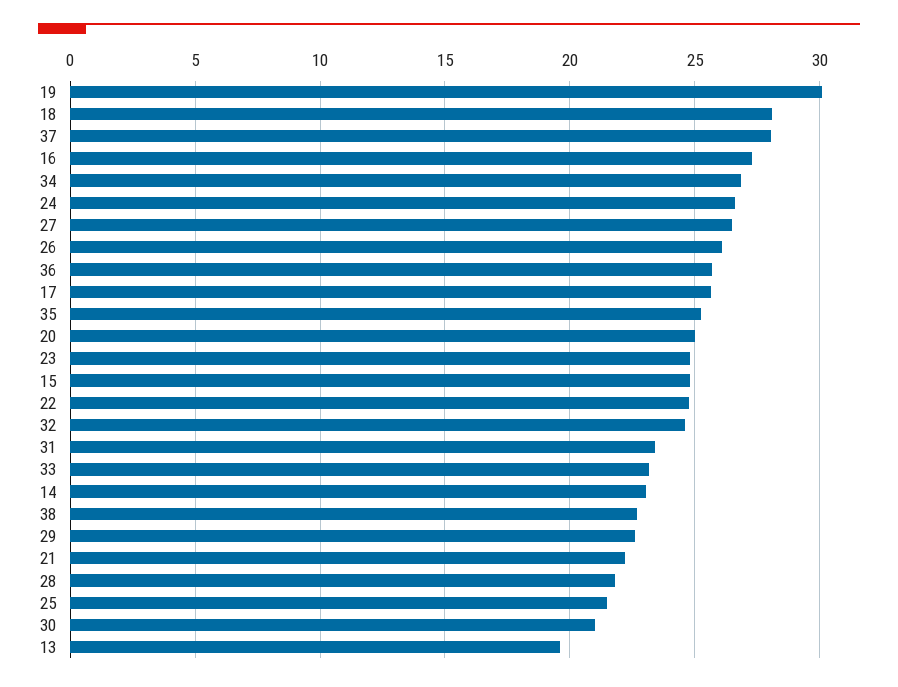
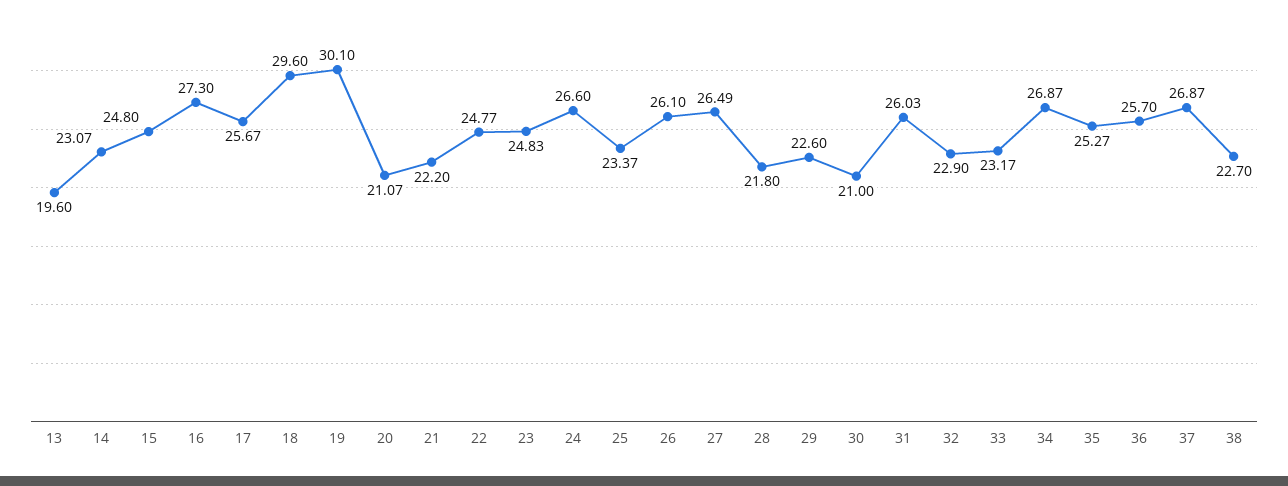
18: 28 -> 29.6
37: 28 -> 26.87
20: 25 -> 21.07
32: 24.5 -> 22.9
31: 23.5 -> 26.03
25: 21.5 -> 23.37

